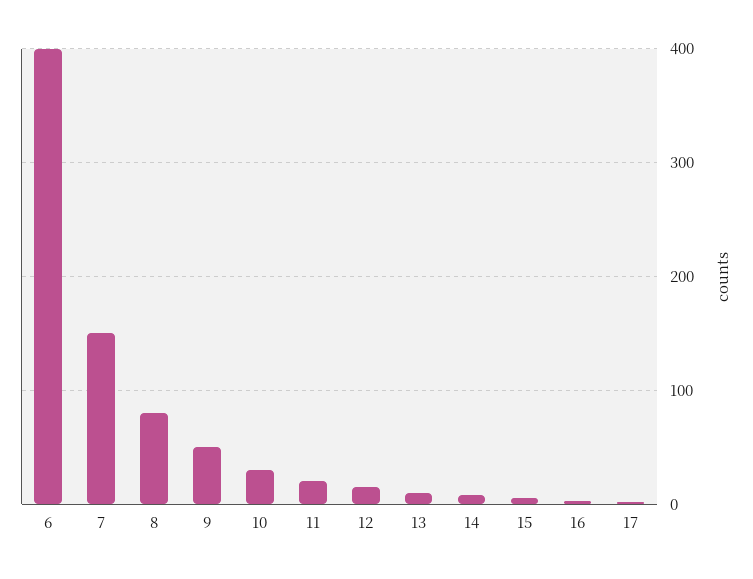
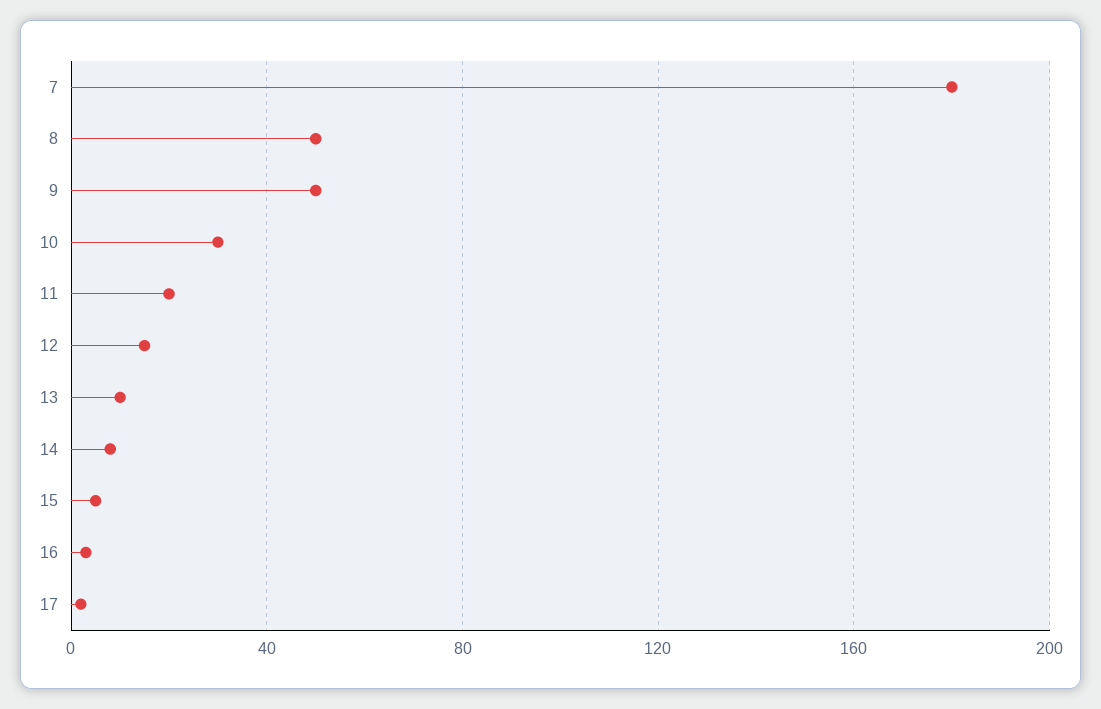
6: 400 -> none
7: 150 -> 180
8: 80 -> 50

